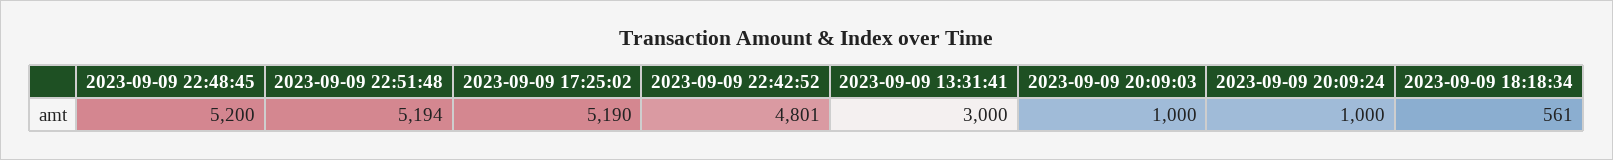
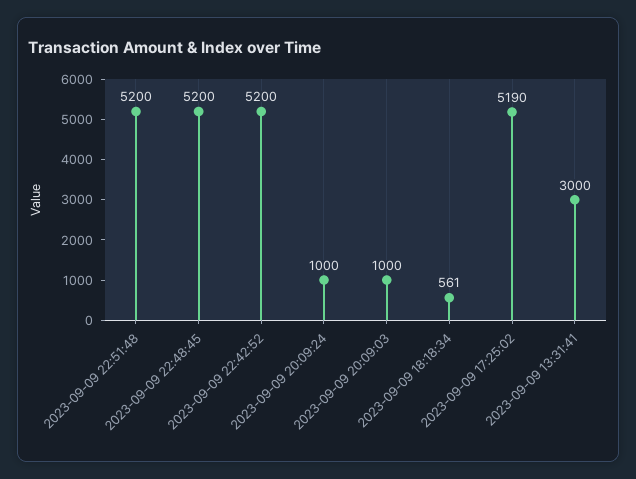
2023-09-09 22:51:48: 5194 -> 5200
2023-09-09 22:42:52: 4801 -> 5200

